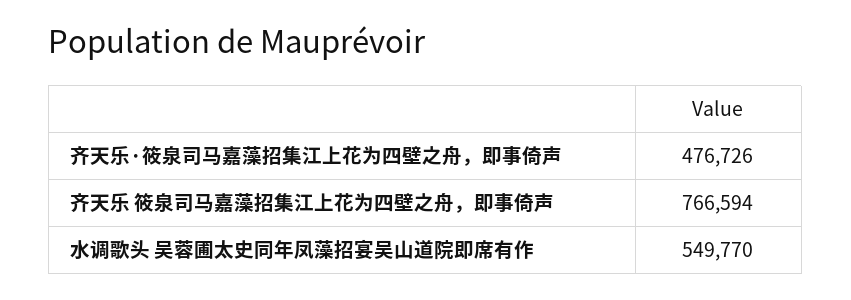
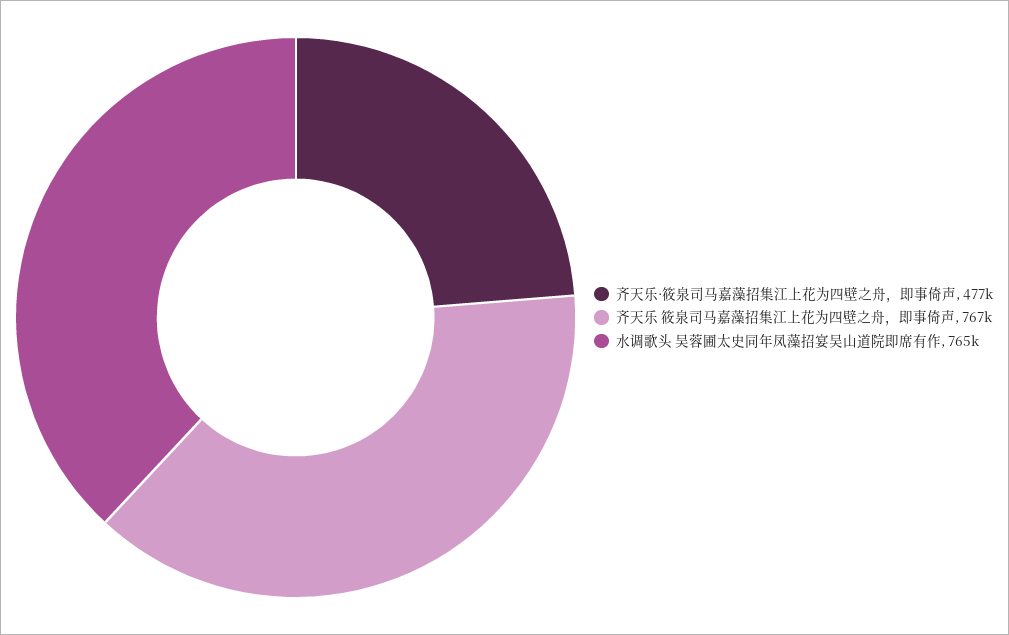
水调歌头 吴蓉圃太史同年凤藻招宴吴山道院即席有作: 549770 -> 765000

